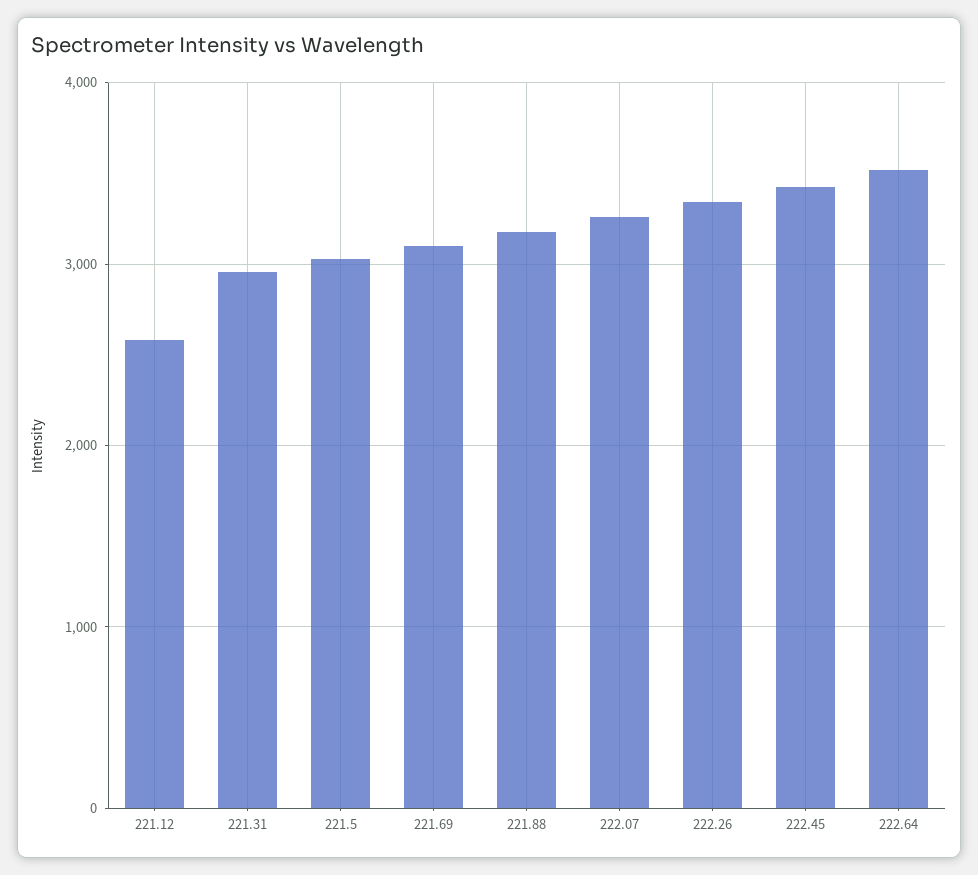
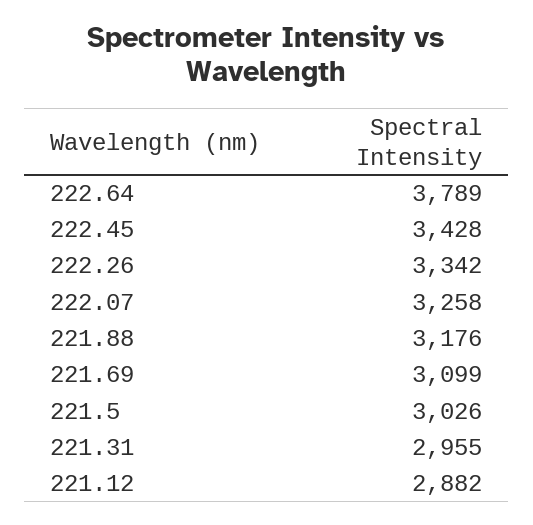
221.12: 2600 -> 2882
222.64: 3500 -> 3789

